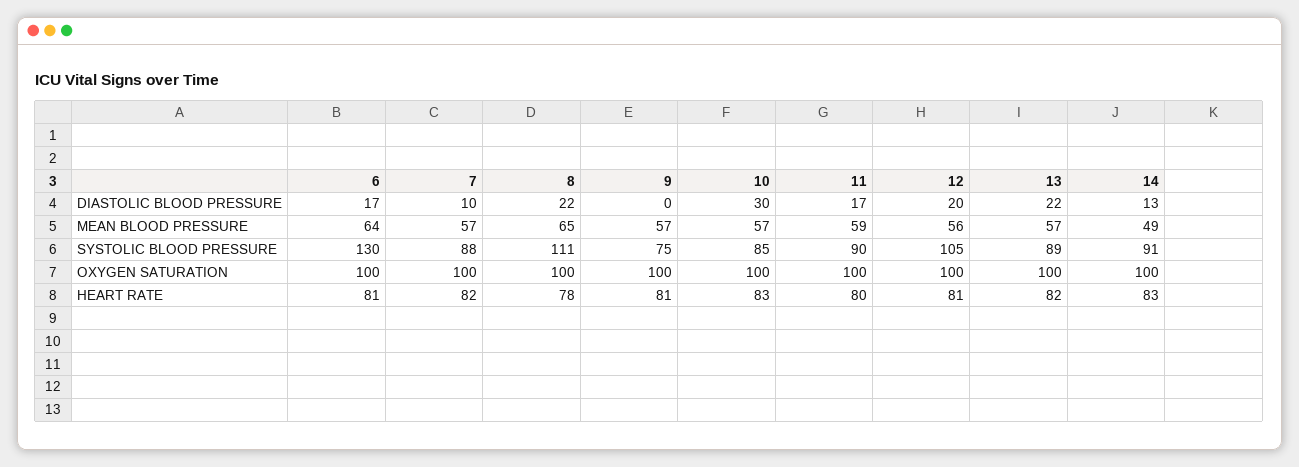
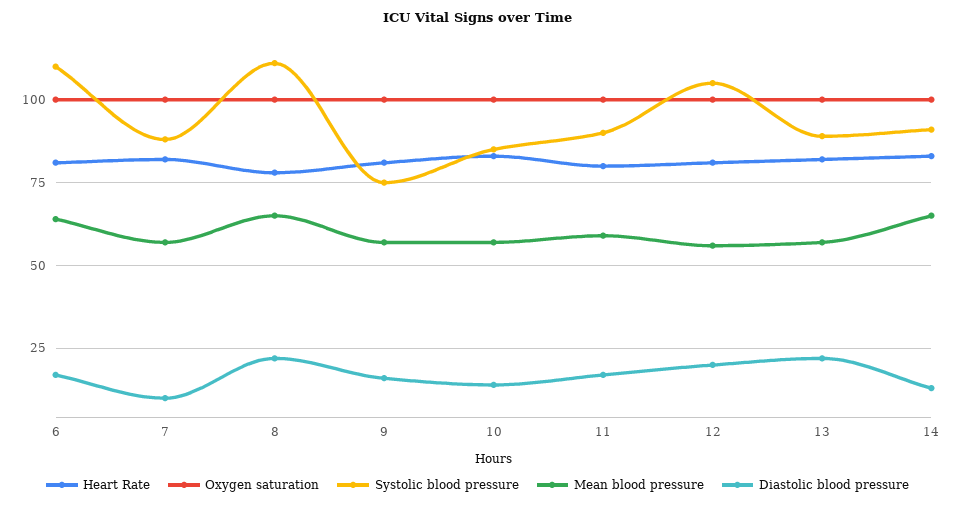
DIASTOLIC BLOOD PRESSURE, 9: 0 -> 15
DIASTOLIC BLOOD PRESSURE, 10: 30 -> 15
MEAN BLOOD PRESSURE, 14: 49 -> 65
SYSTOLIC BLOOD PRESSURE, 6: 130 -> 110

